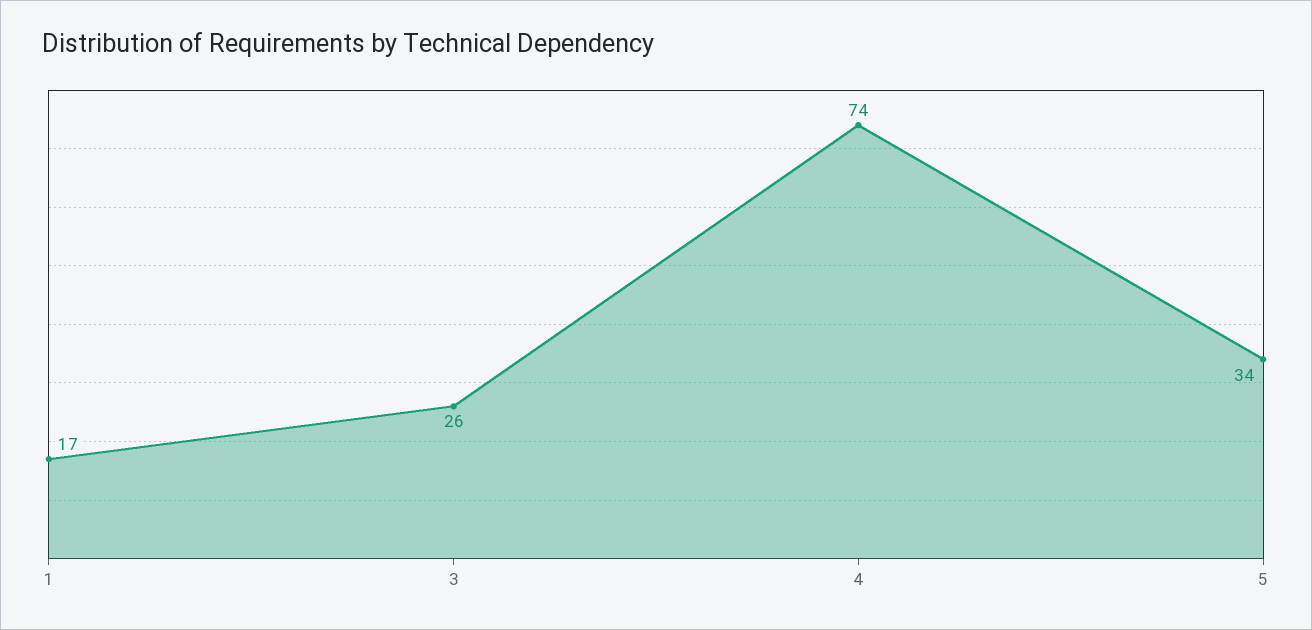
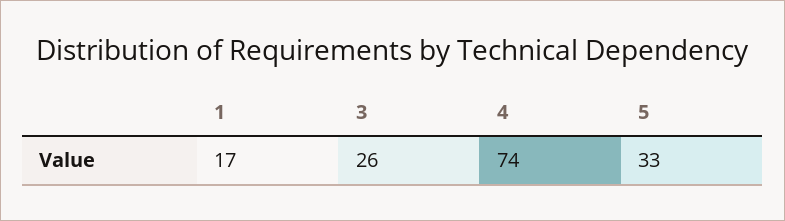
5: 34 -> 33

